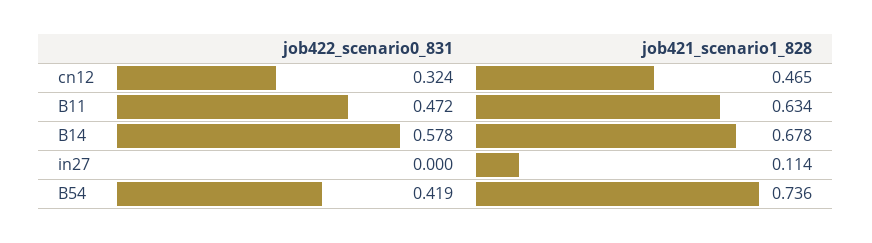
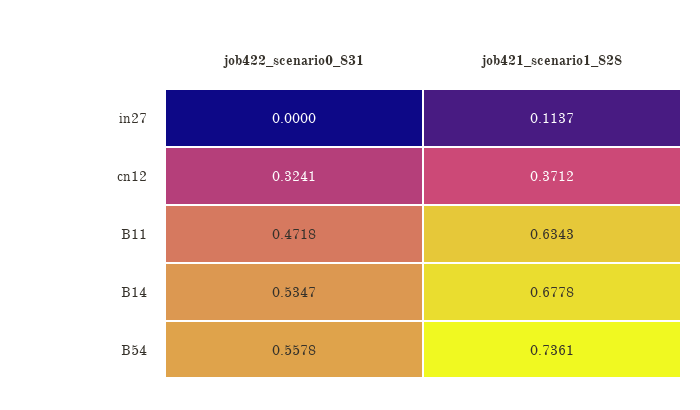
job421_scenario1_828, cn12: 0.465 -> 0.3712
job422_scenario0_831, B14: 0.578 -> 0.5347
job422_scenario0_831, B54: 0.419 -> 0.5578

